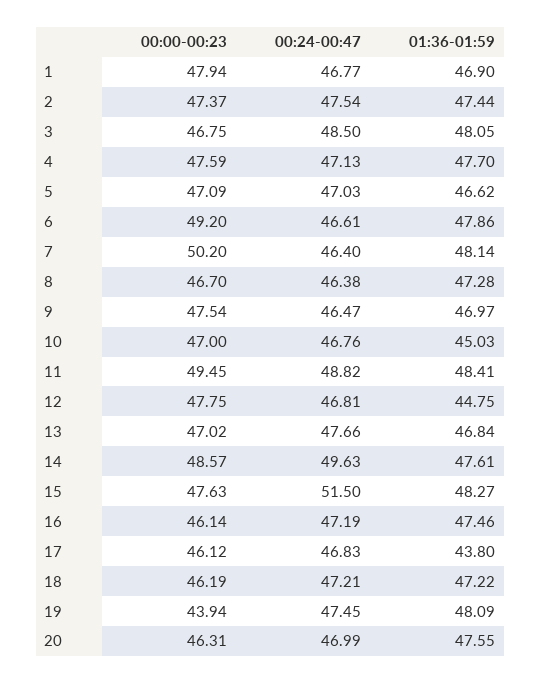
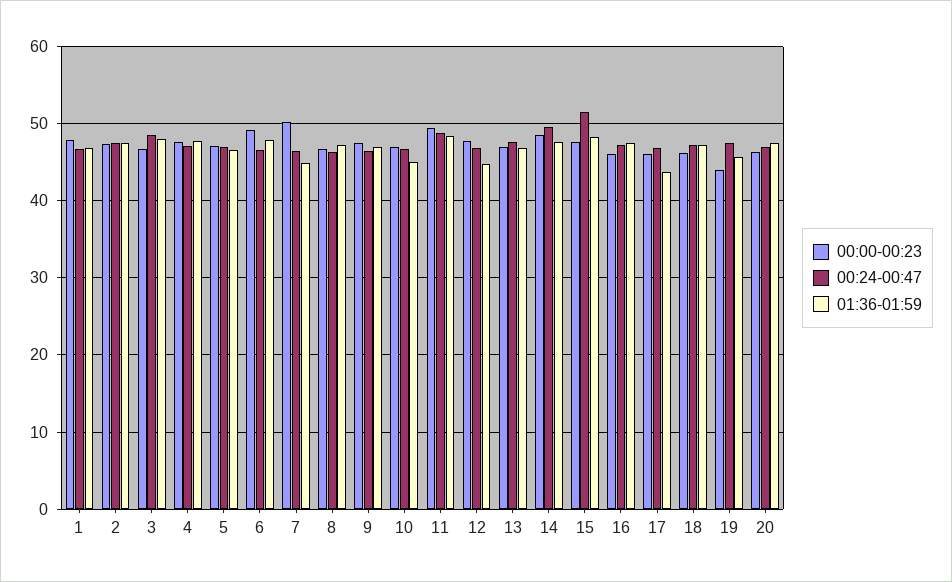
01:36-01:59, 7: 48.14 -> 45
01:36-01:59, 19: 48.09 -> 46

